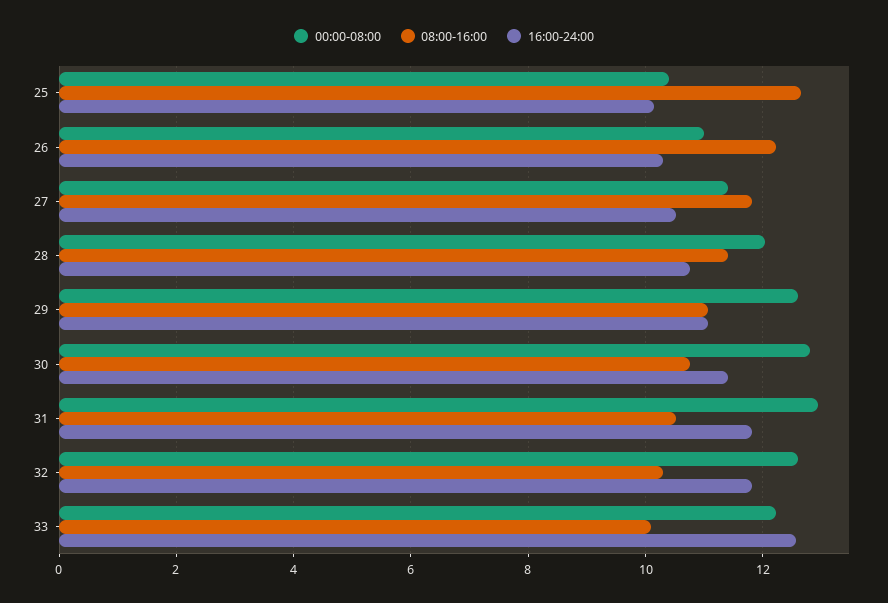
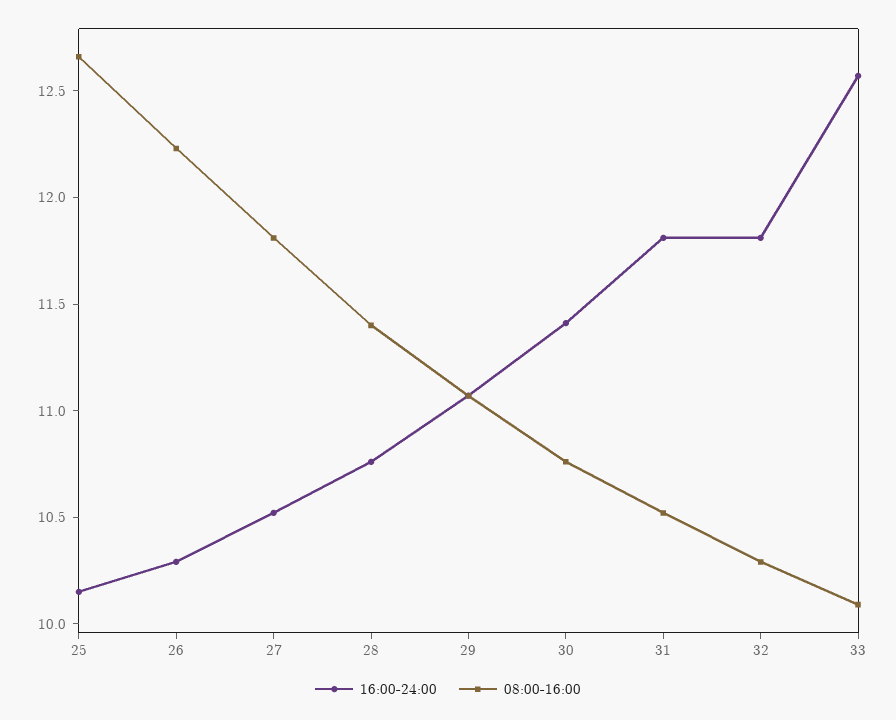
00:00-08:00, 25: 10.4 -> none
00:00-08:00, 26: 11 -> none
00:00-08:00, 27: 11.4 -> none
00:00-08:00, 28: 12 -> none
00:00-08:00, 29: 12.6 -> none
00:00-08:00, 30: 12.8 -> none
00:00-08:00, 31: 13 -> none
00:00-08:00, 32: 12.6 -> none
00:00-08:00, 33: 12.2 -> none

